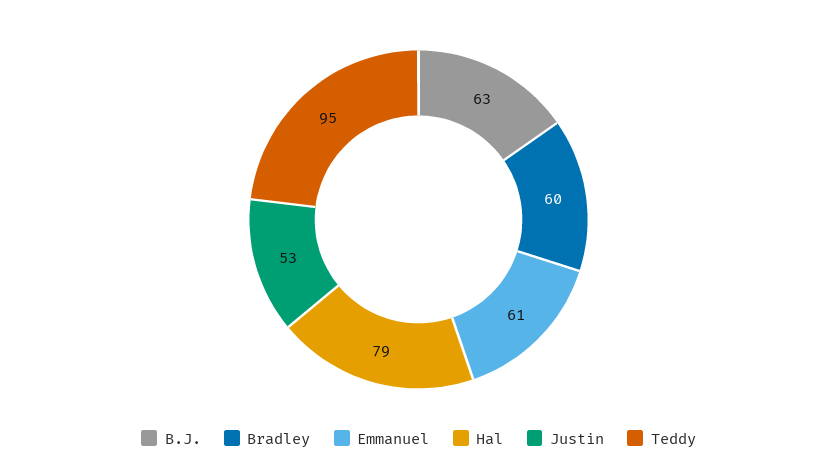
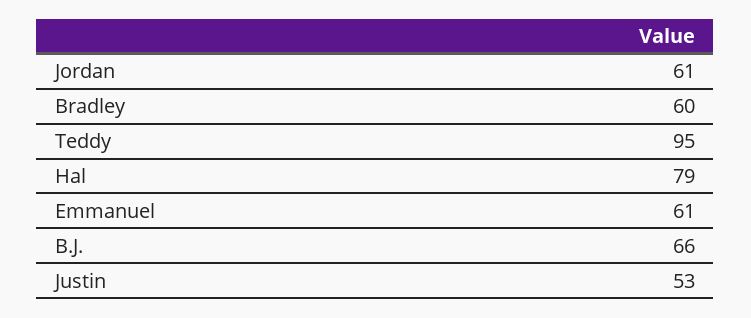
B.J.: 63 -> 66
Jordan: none -> 61

